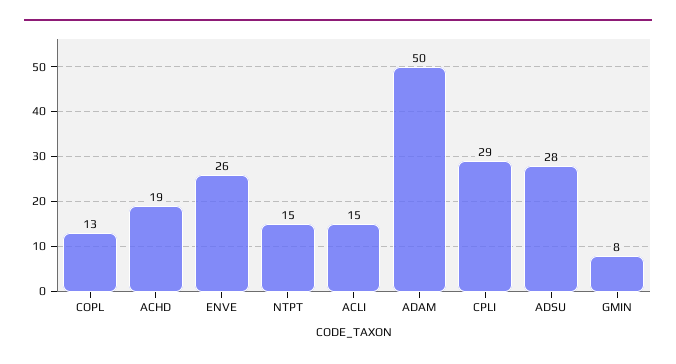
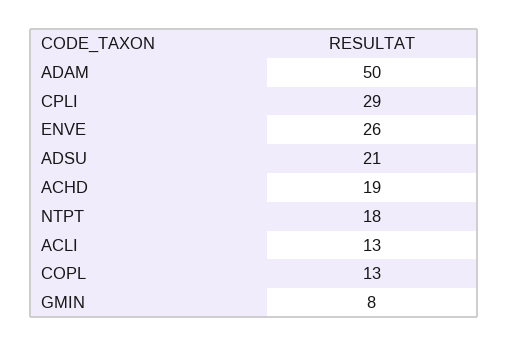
NTPT: 15 -> 18
ACLI: 15 -> 13
ADSU: 28 -> 21

